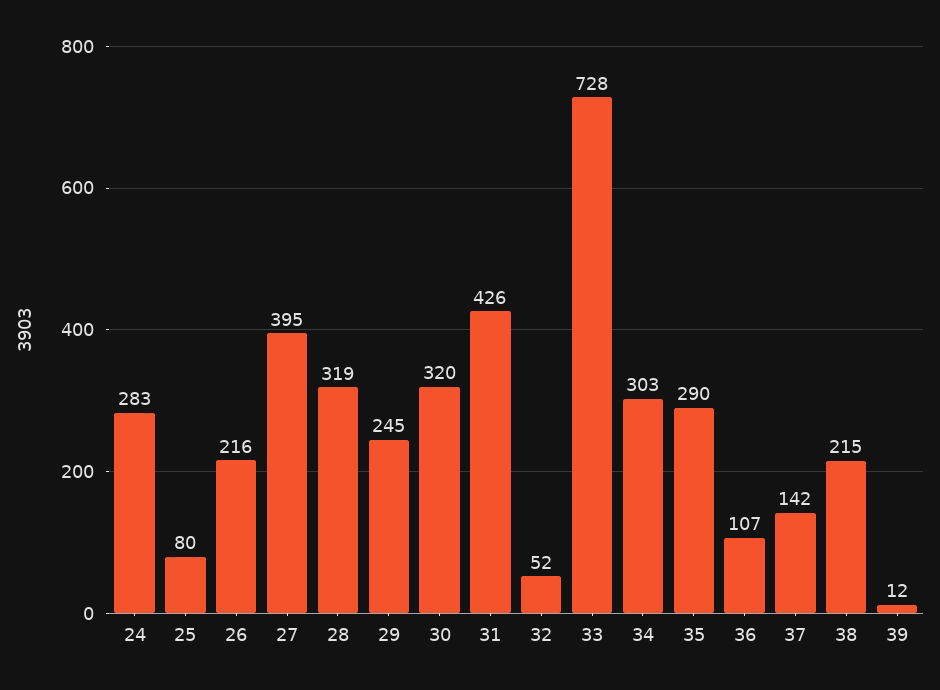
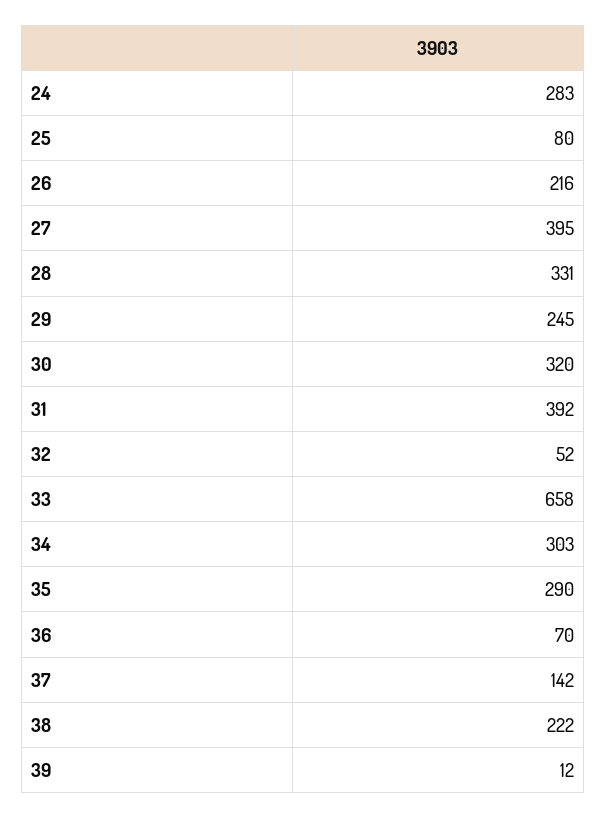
28: 319 -> 331
31: 426 -> 392
33: 728 -> 658
36: 107 -> 70
38: 215 -> 222

